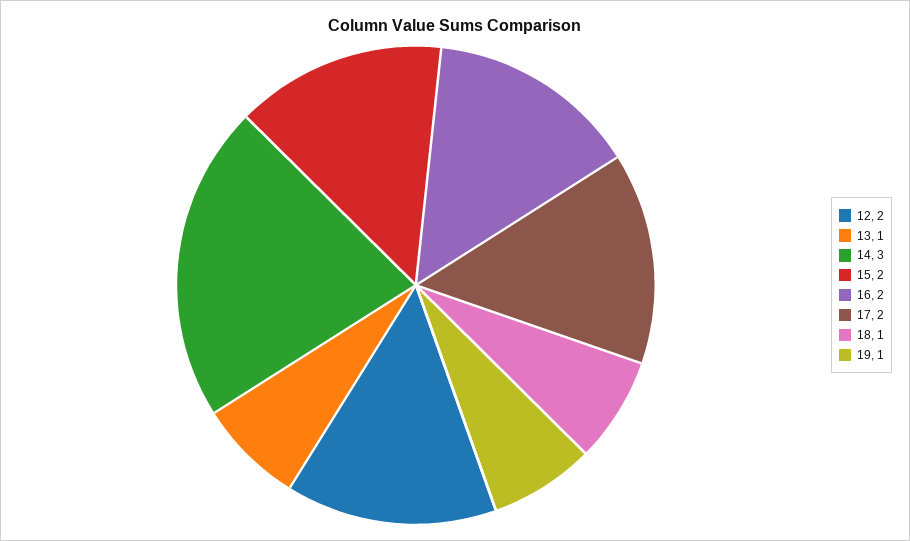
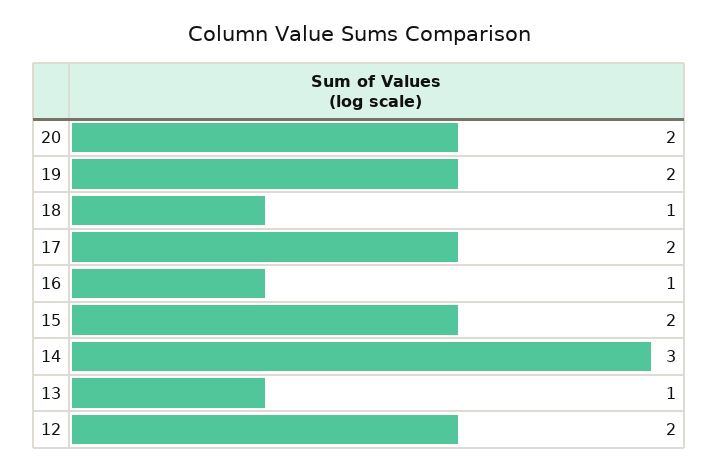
16: 2 -> 1
19: 1 -> 2
20: none -> 2

